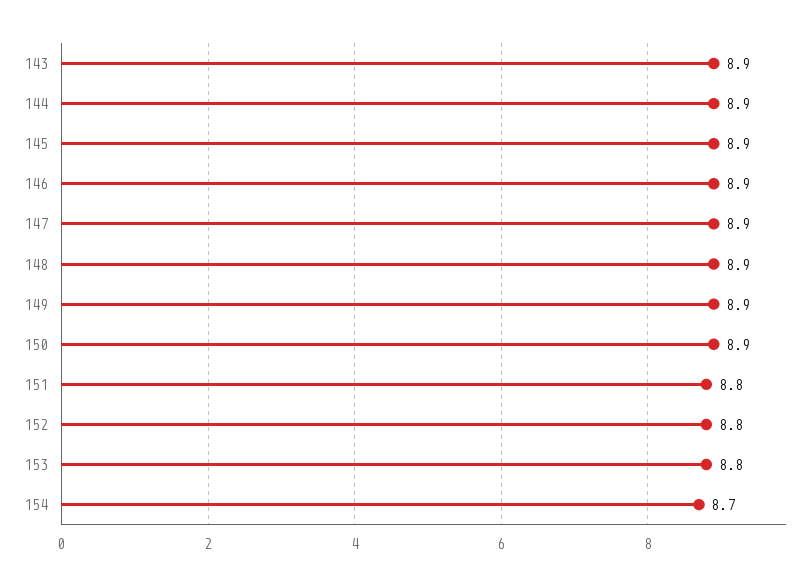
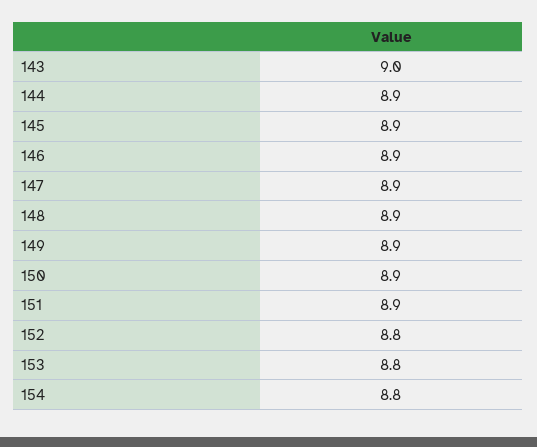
143: 8.9 -> 9
151: 8.8 -> 8.9
154: 8.7 -> 8.8

